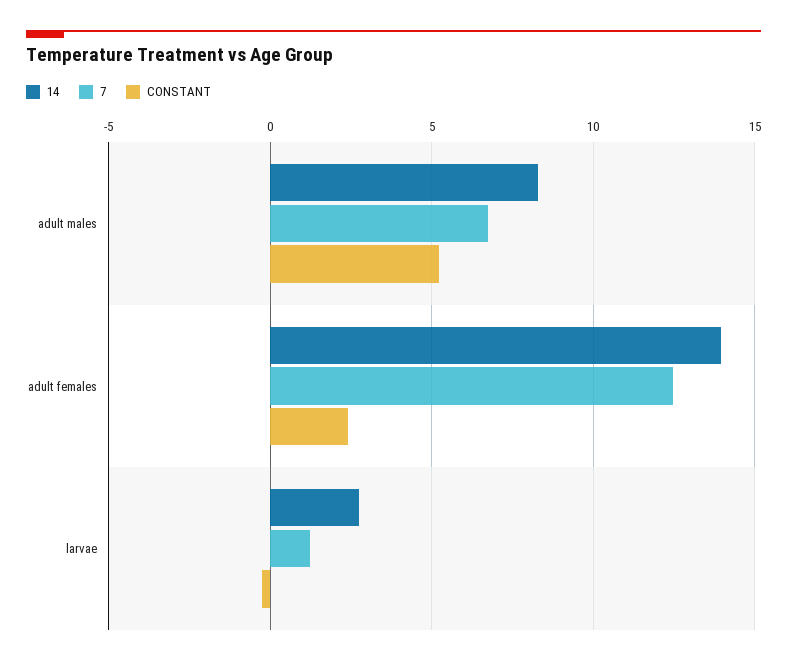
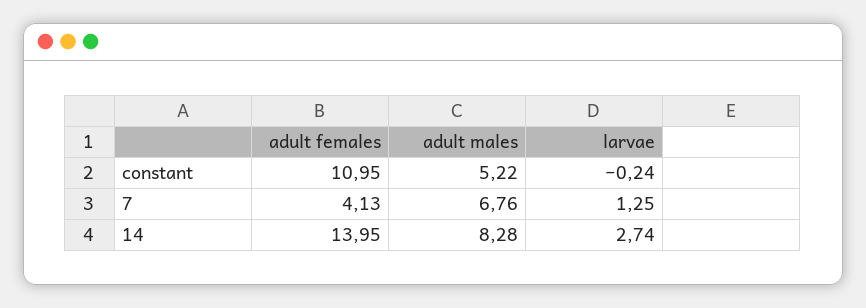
7, adult females: 12.5 -> 4.13
CONSTANT, adult females: 2.5 -> 10.95

